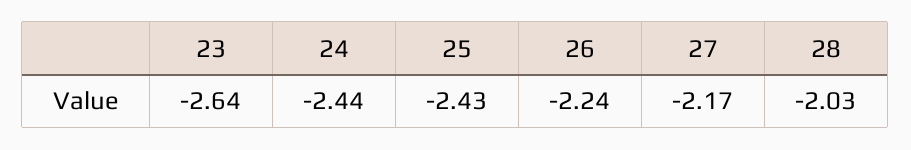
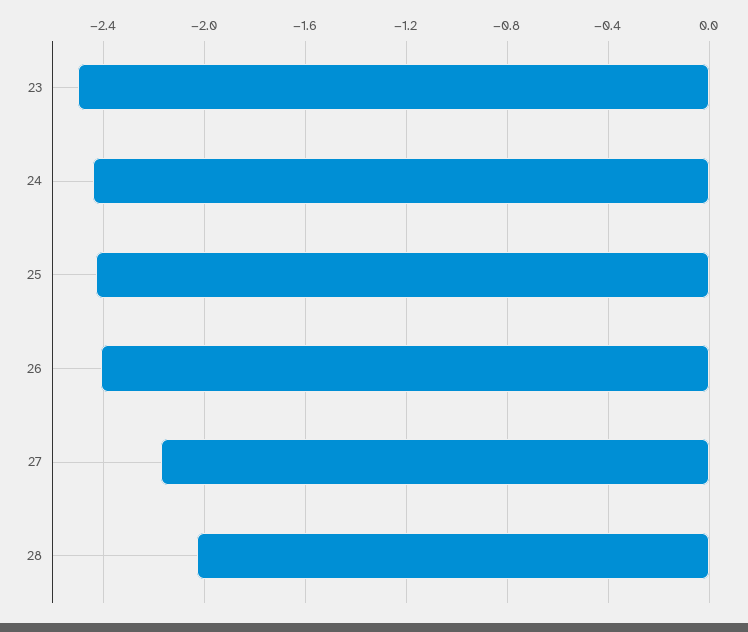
23: -2.64 -> -2.5
26: -2.24 -> -2.4

